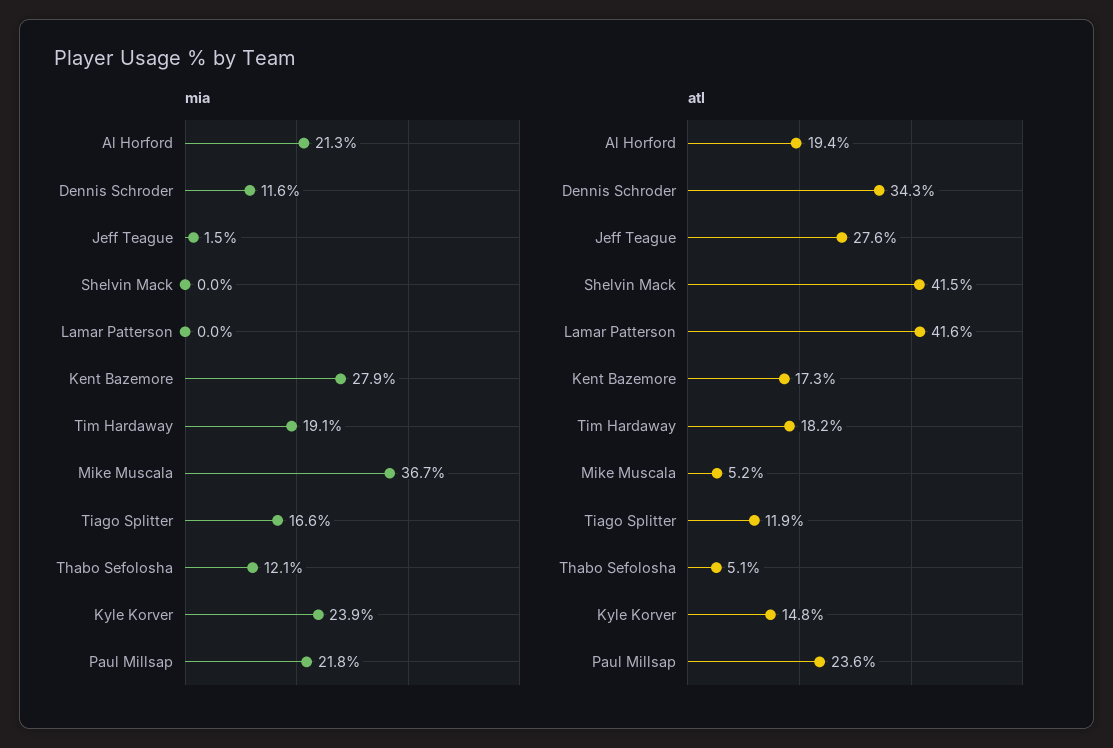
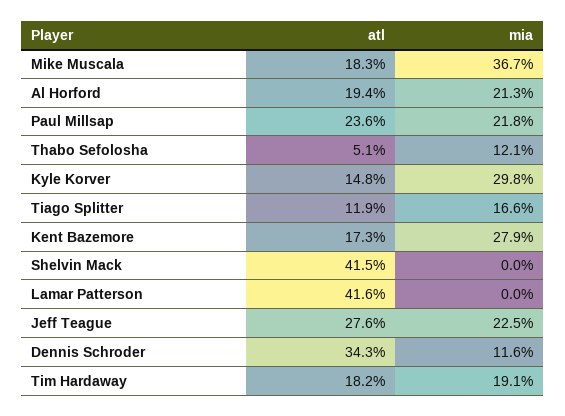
mia, Jeff Teague: 1.5 -> 22.5
mia, Kyle Korver: 23.9 -> 29.8
atl, Mike Muscala: 5.2 -> 18.3

